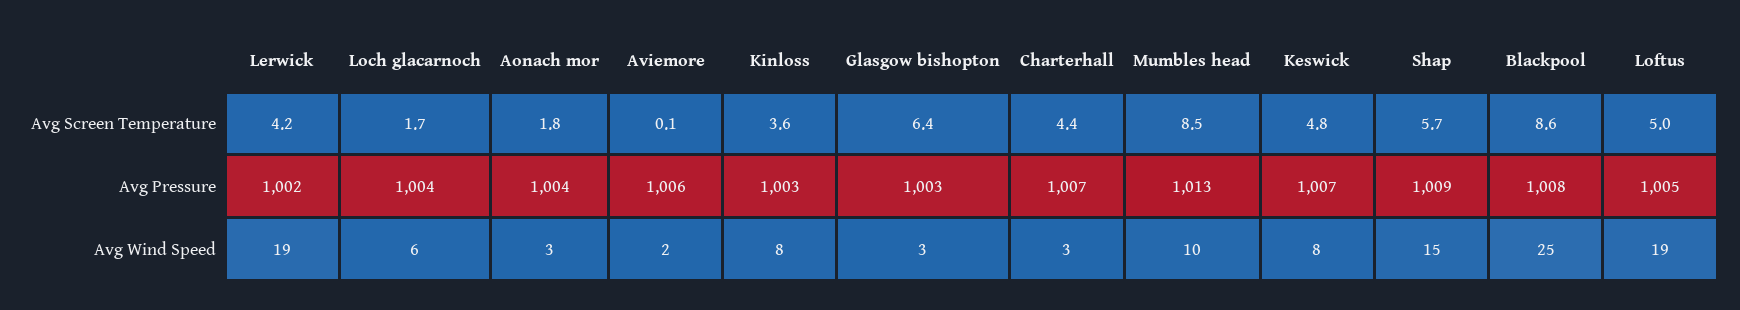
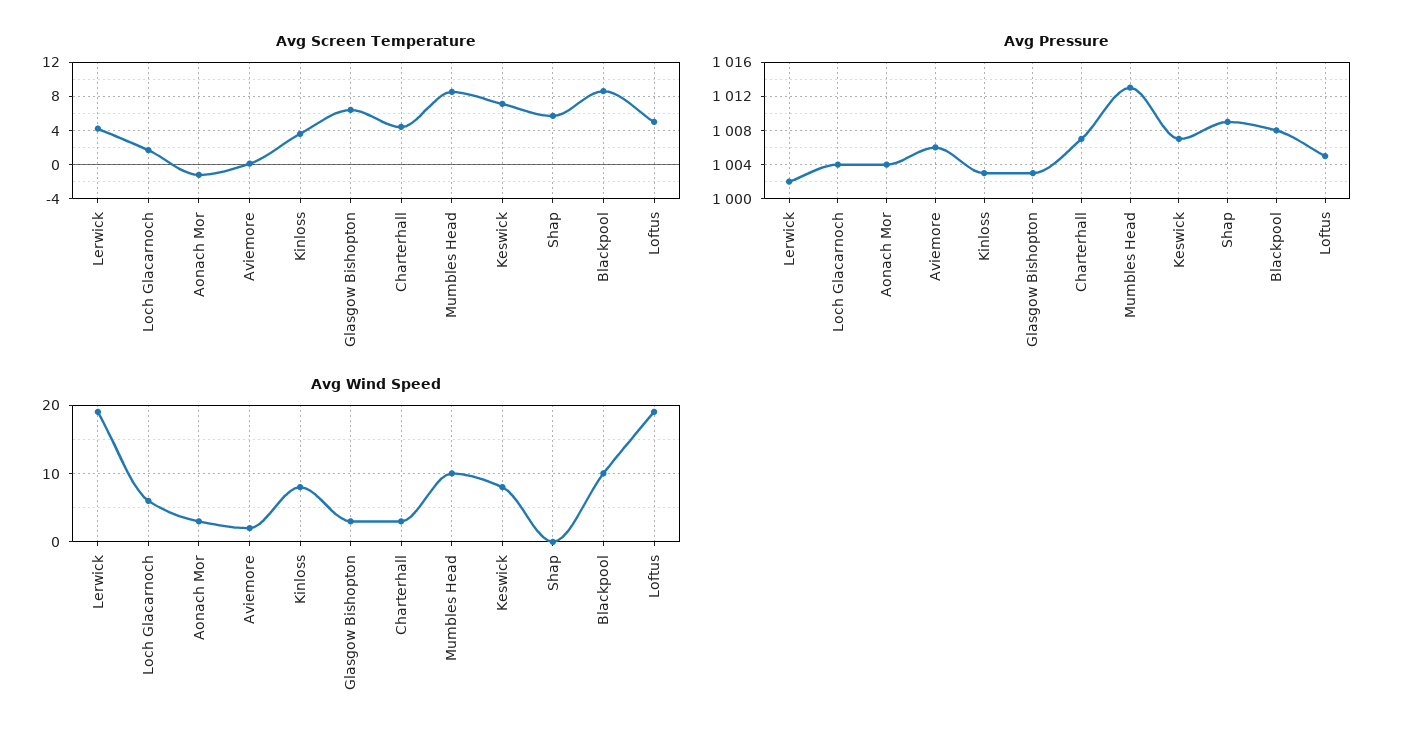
Avg Screen Temperature, Aonach mor: 1.8 -> -1
Avg Screen Temperature, Keswick: 4.8 -> 7
Avg Wind Speed, Shap: 15 -> 0
Avg Wind Speed, Blackpool: 25 -> 10

